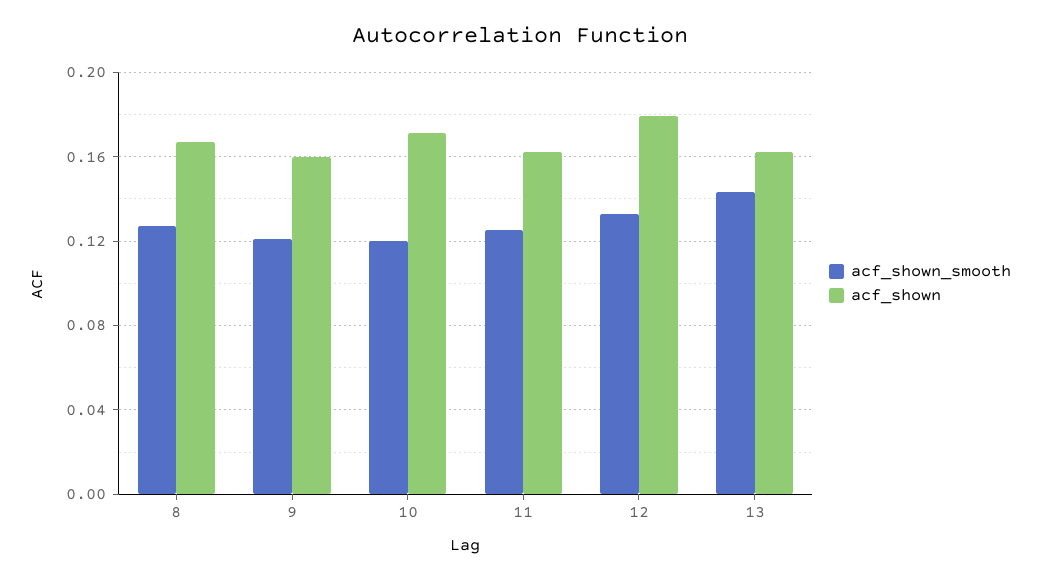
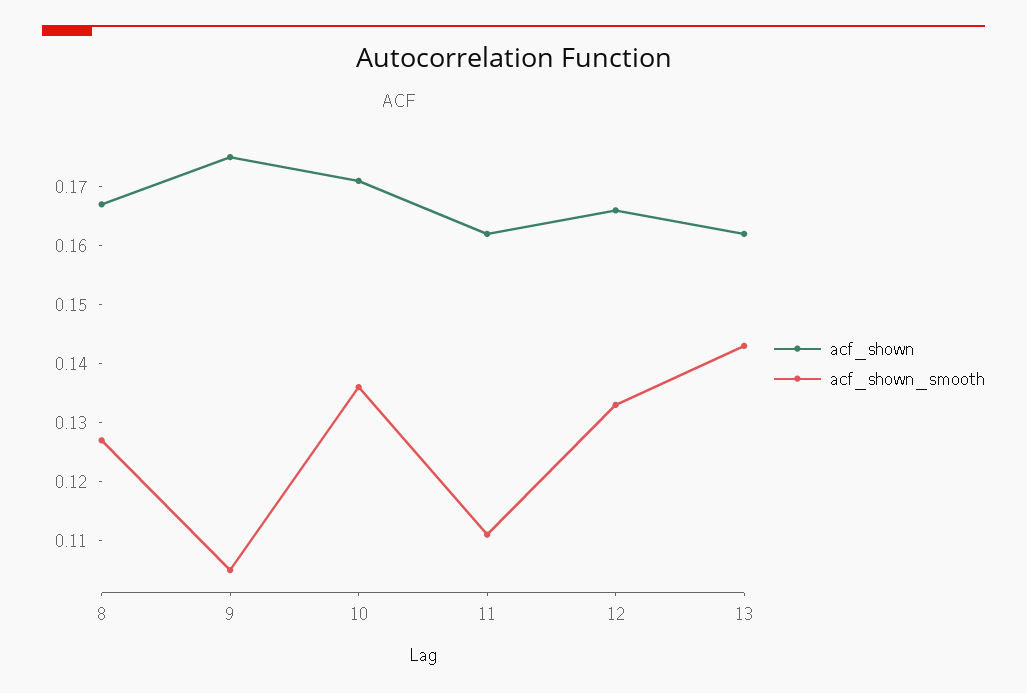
acf_shown_smooth, 9: 0.12 -> 0.105
acf_shown, 9: 0.16 -> 0.175
acf_shown_smooth, 10: 0.12 -> 0.135
acf_shown_smooth, 11: 0.125 -> 0.11
acf_shown, 12: 0.18 -> 0.165

